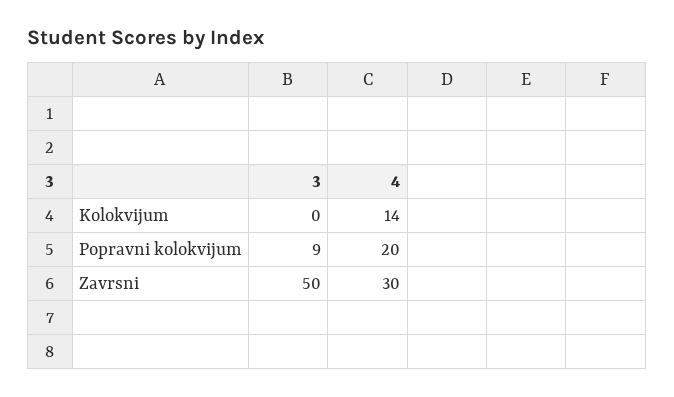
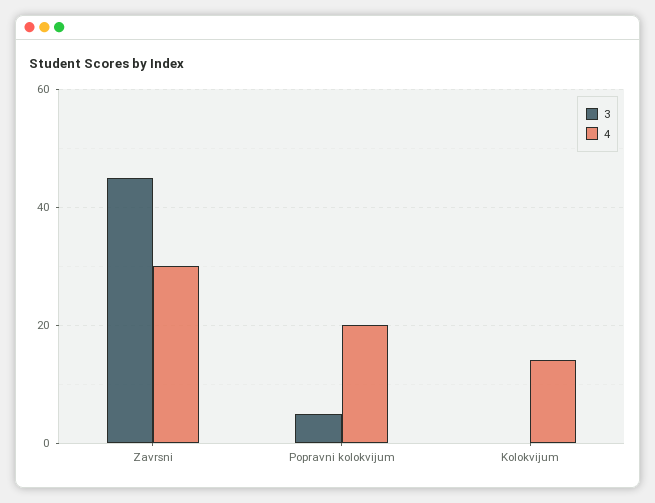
3, Popravni kolokvijum: 9 -> 5
3, Zavrsni: 50 -> 45

